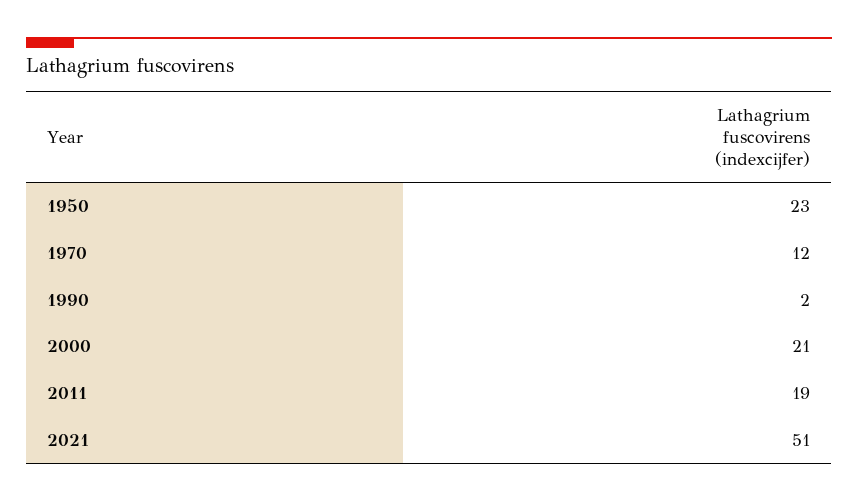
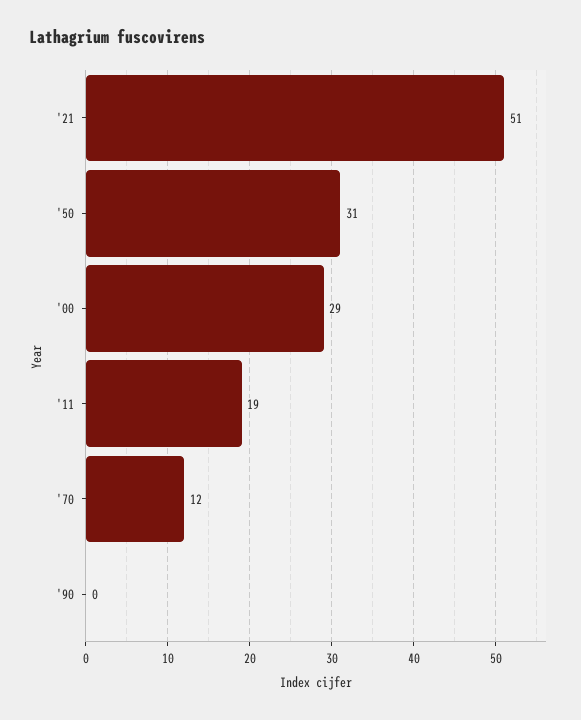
1950: 23 -> 31
1990: 2 -> 0
2000: 21 -> 29

